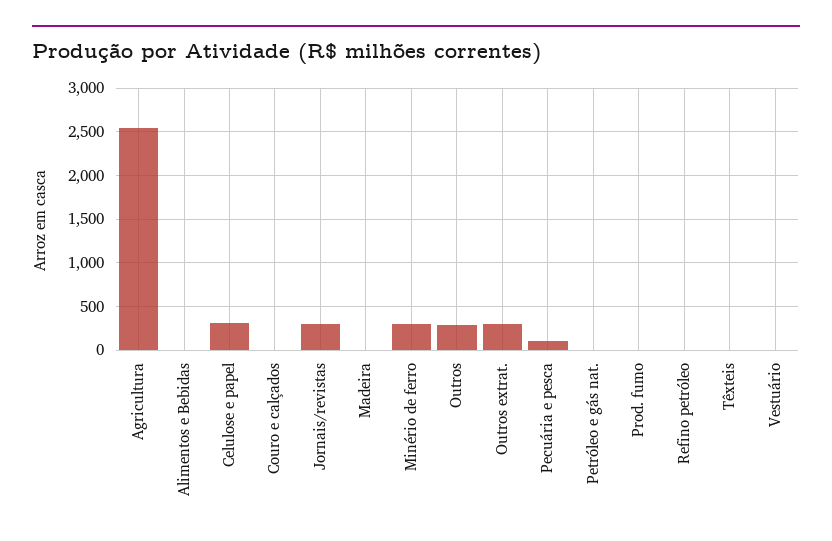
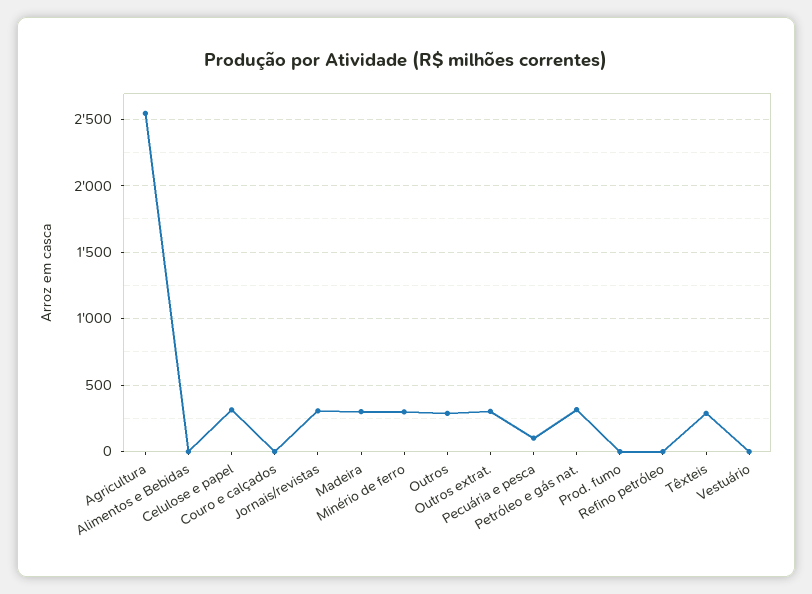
Madeira: 0 -> 300
Petróleo e gás nat.: 0 -> 300
Têxteis: 0 -> 300

